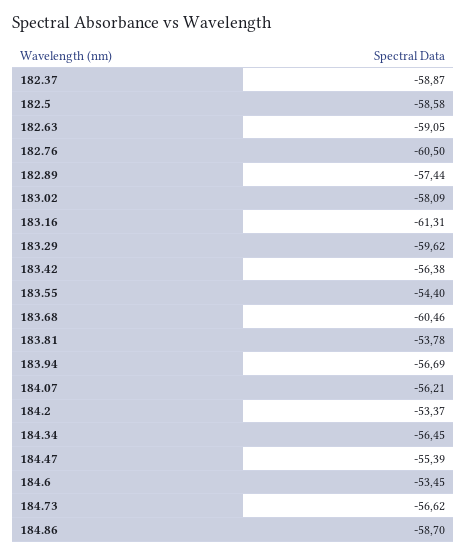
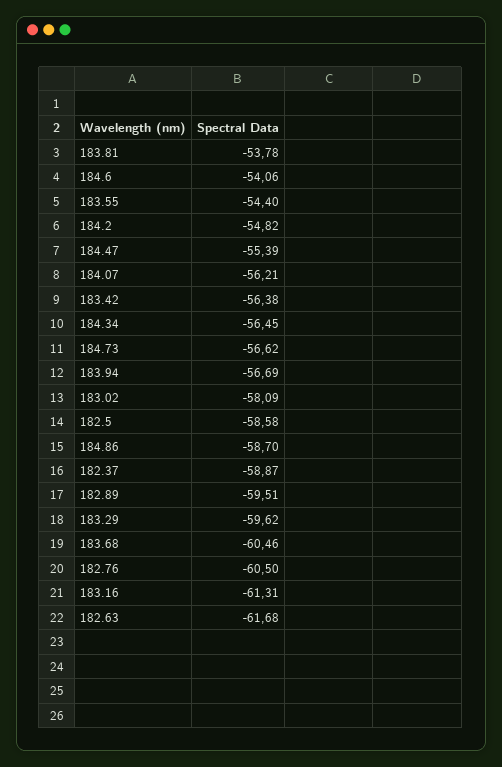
182.63: -59.05 -> -61.68
182.89: -57.44 -> -59.51
184.2: -53.37 -> -54.82
184.6: -53.45 -> -54.06

